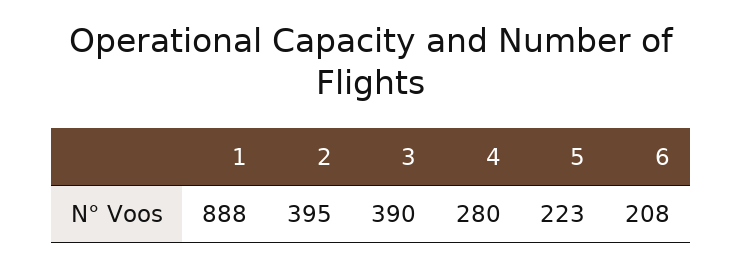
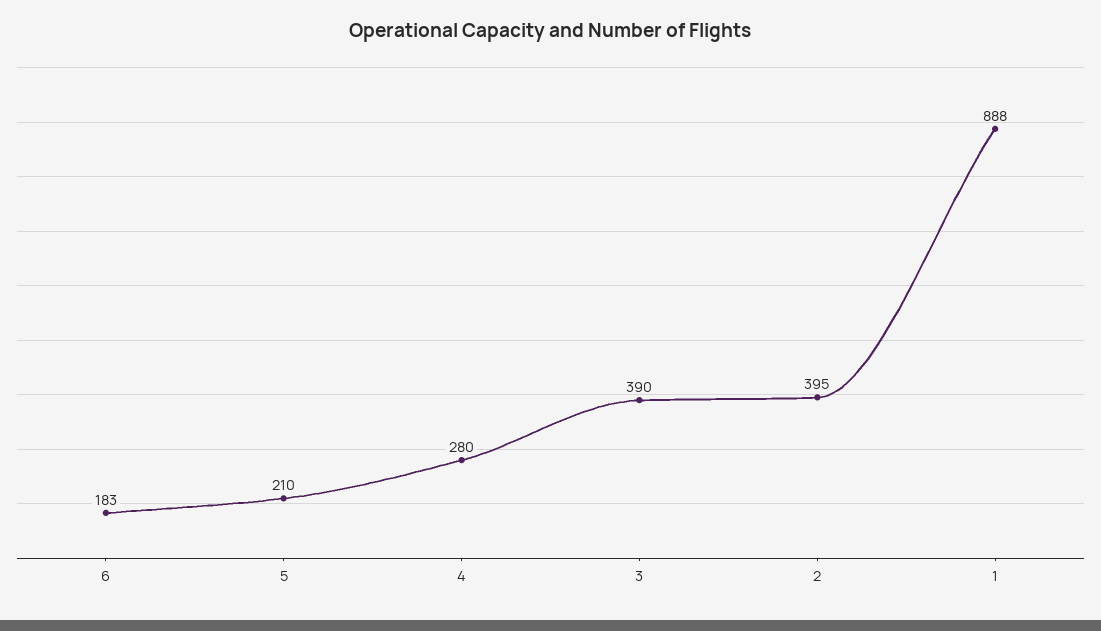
5: 223 -> 210
6: 208 -> 183

